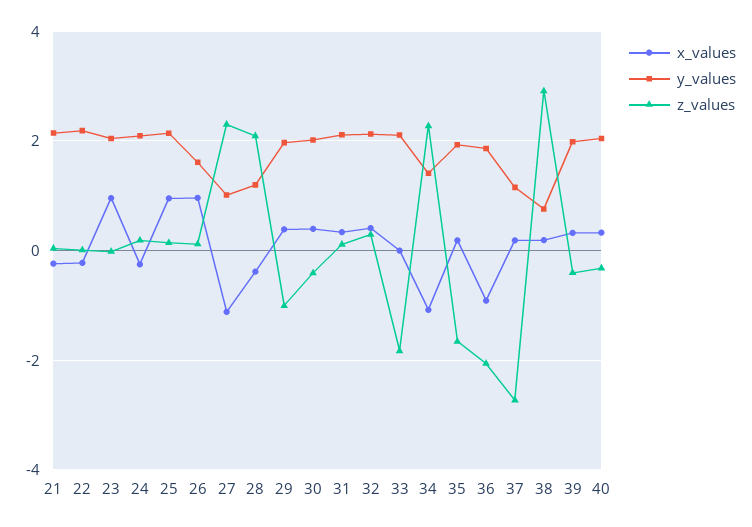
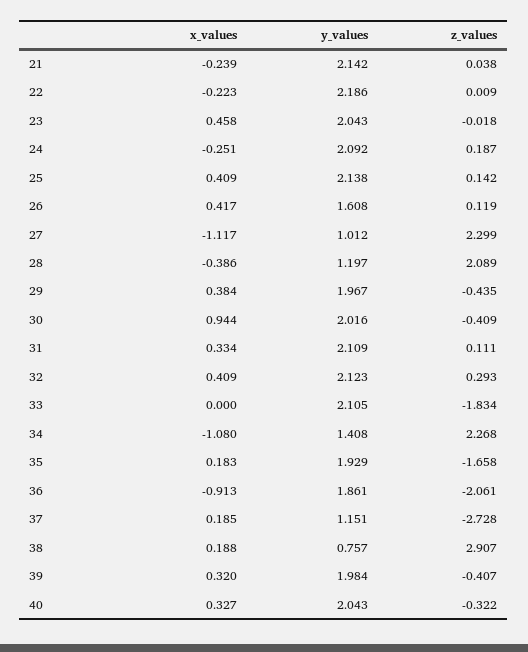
x_values, 23: 1 -> 0.458
x_values, 25: 1 -> 0.409
x_values, 26: 1 -> 0.417
z_values, 29: -1 -> -0.435
x_values, 30: 0.4 -> 0.944

